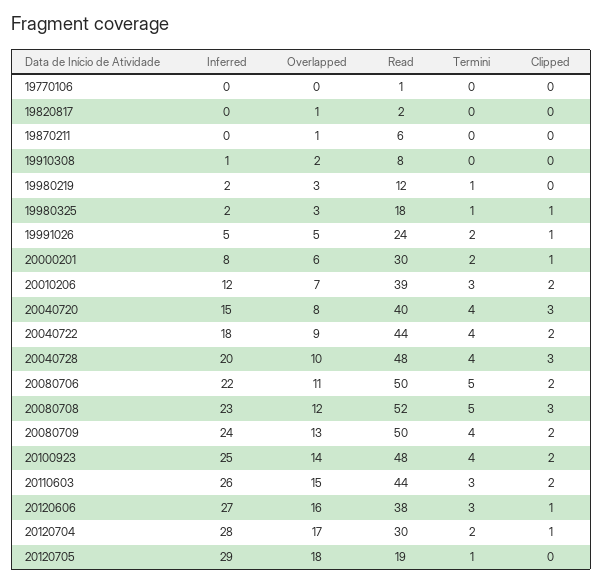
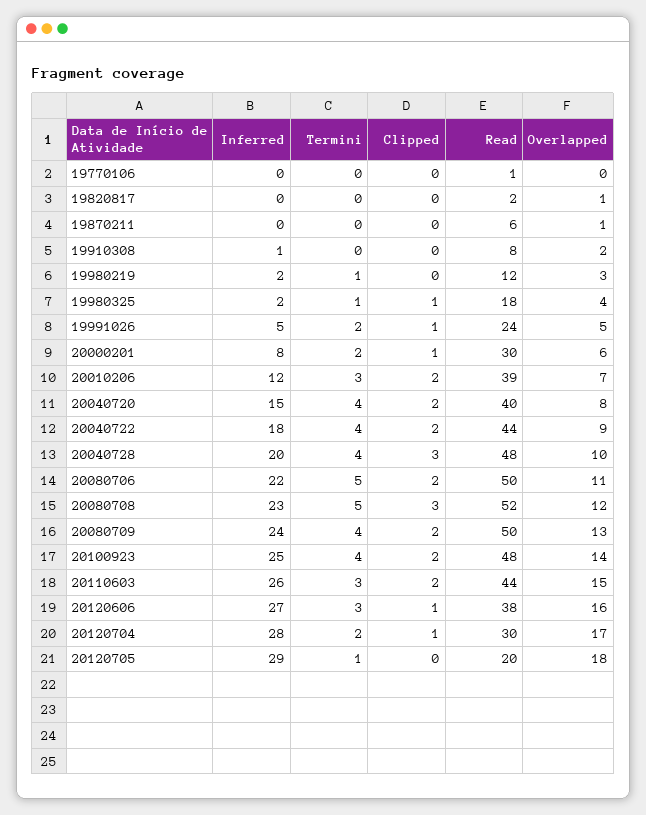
Overlapped, 19980325: 3 -> 4
Clipped, 20040720: 3 -> 2
Read, 20120705: 19 -> 20

